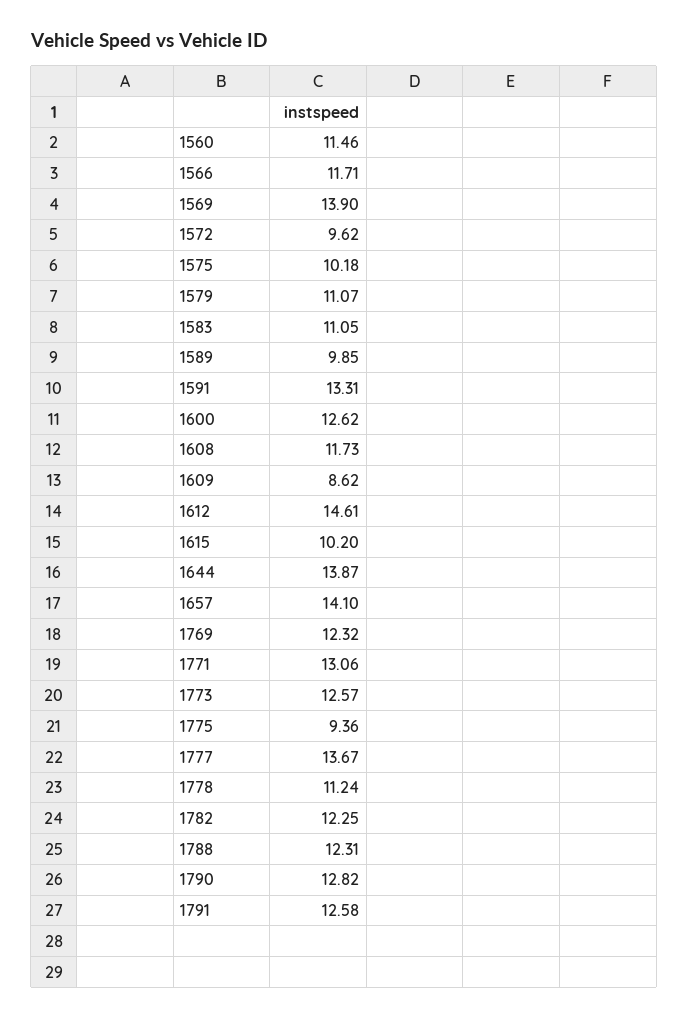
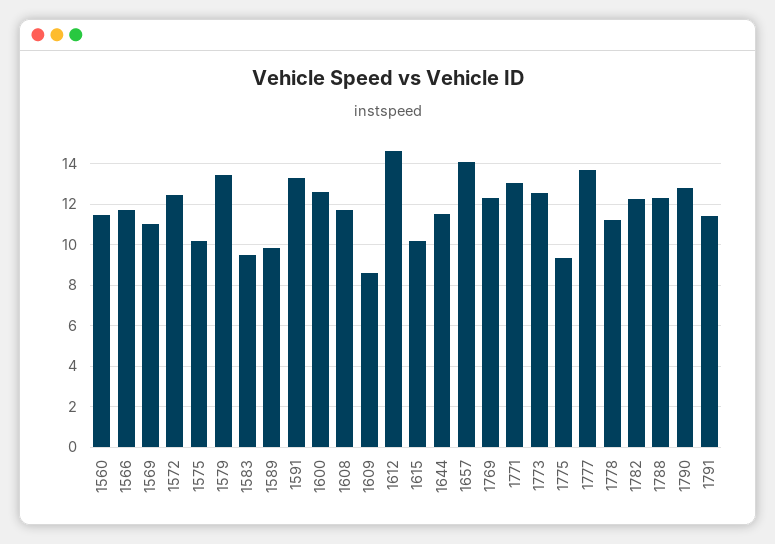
1569: 13.9 -> 11
1572: 9.62 -> 12.5
1579: 11.07 -> 13.5
1583: 11.05 -> 9.5
1644: 13.87 -> 11.5
1791: 12.58 -> 11.5

